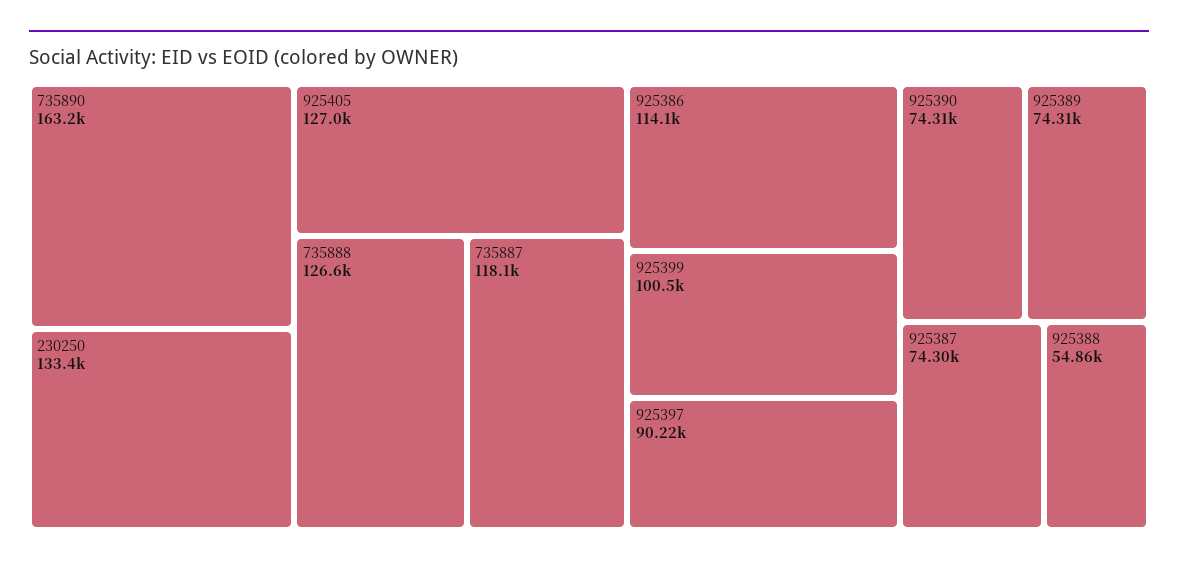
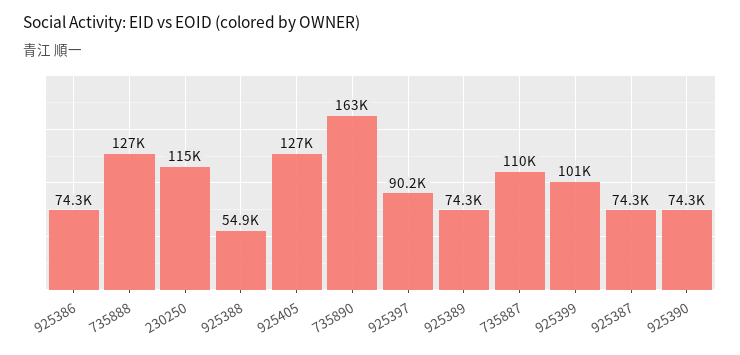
230250: 133400 -> 115000
735887: 118100 -> 110000
925386: 114100 -> 74300

